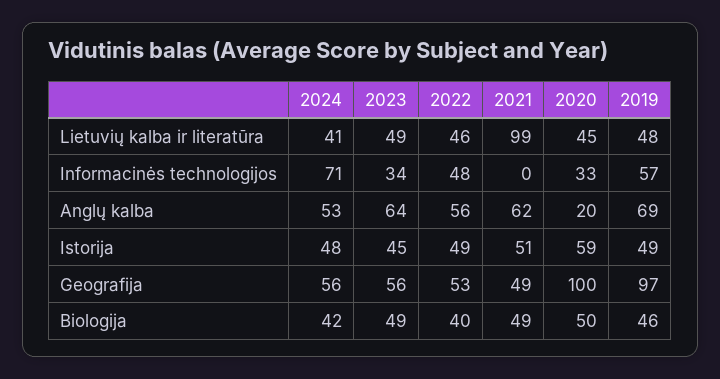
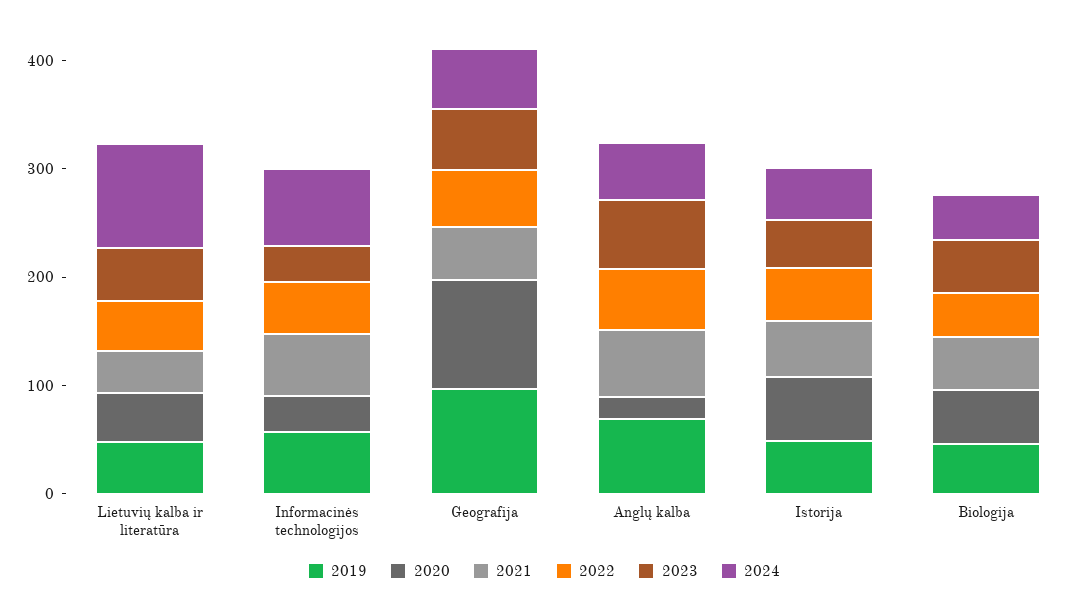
2024, Lietuvių kalba ir literatūra: 41 -> 100
2021, Lietuvių kalba ir literatūra: 99 -> 40
2021, Informacinės technologijos: 0 -> 60

